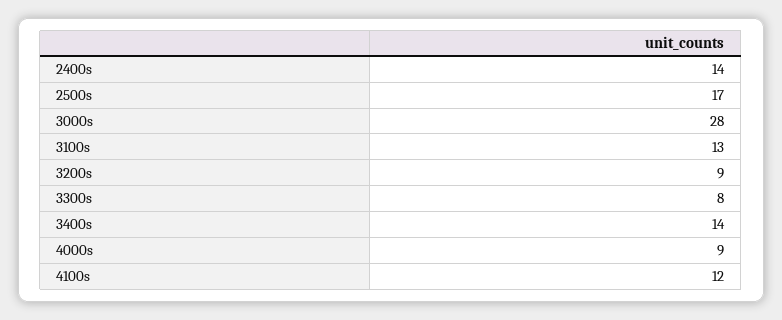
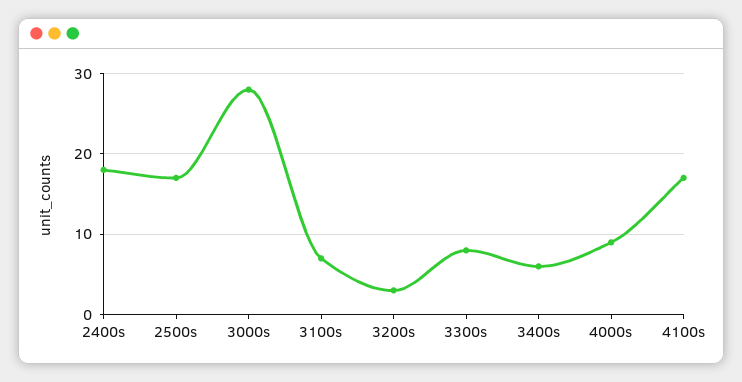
2400s: 14 -> 18
3100s: 13 -> 7
3200s: 9 -> 3
3400s: 14 -> 6
4100s: 12 -> 17

